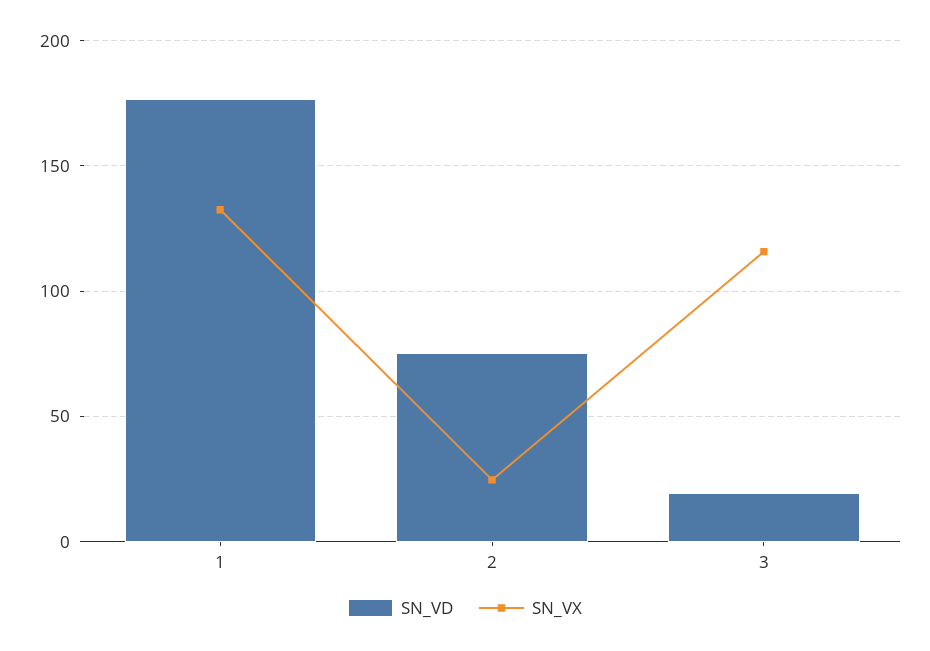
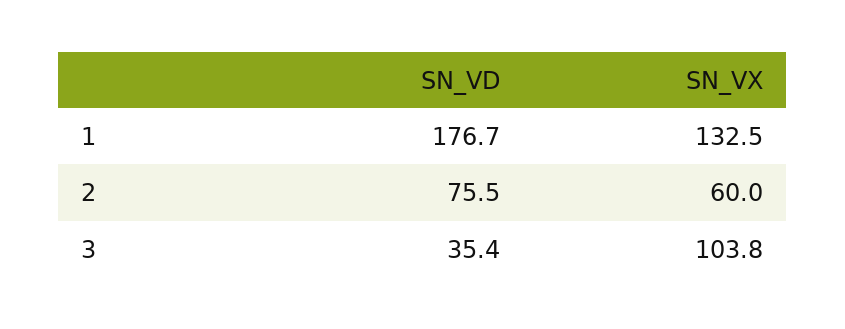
SN_VX, 2: 25 -> 60
SN_VD, 3: 20 -> 35.4
SN_VX, 3: 115 -> 103.8

